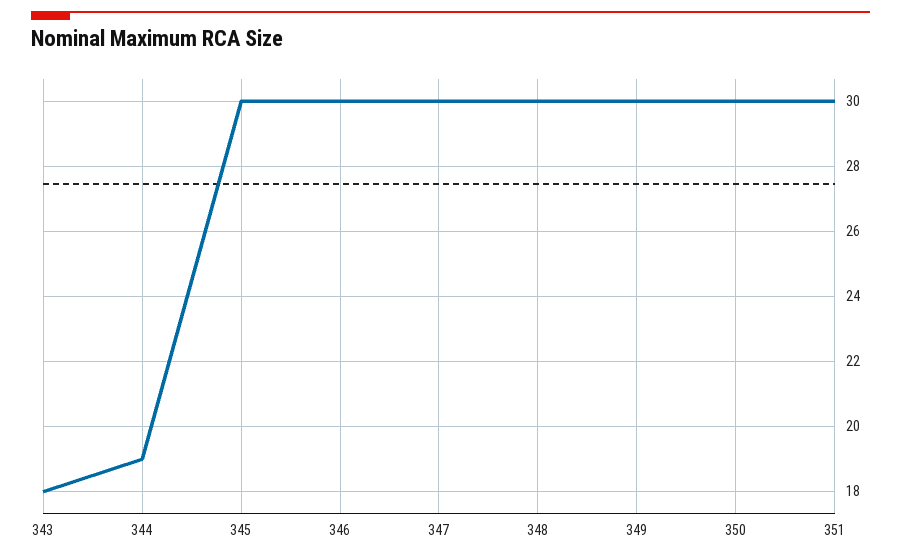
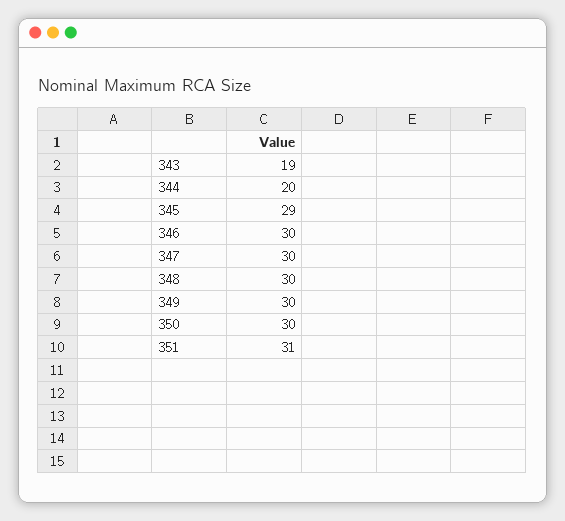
343: 18 -> 19
344: 19 -> 20
345: 30 -> 29
351: 30 -> 31

